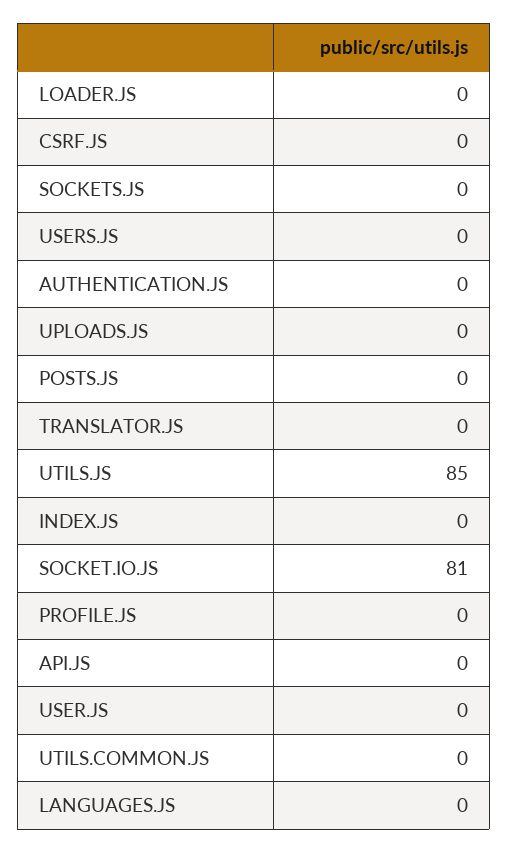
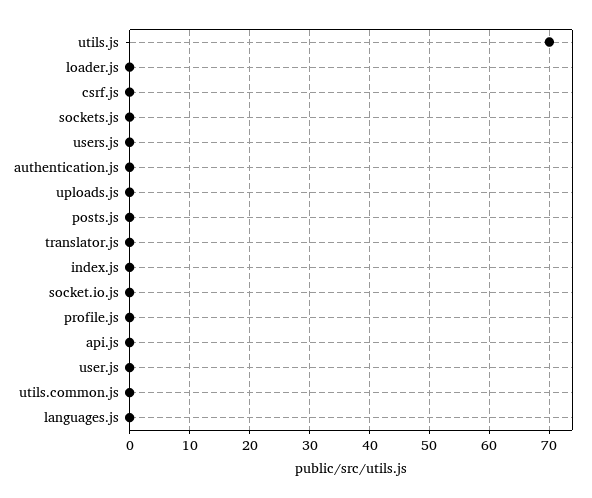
UTILS.JS: 85 -> 70
SOCKET.IO.JS: 81 -> 0

